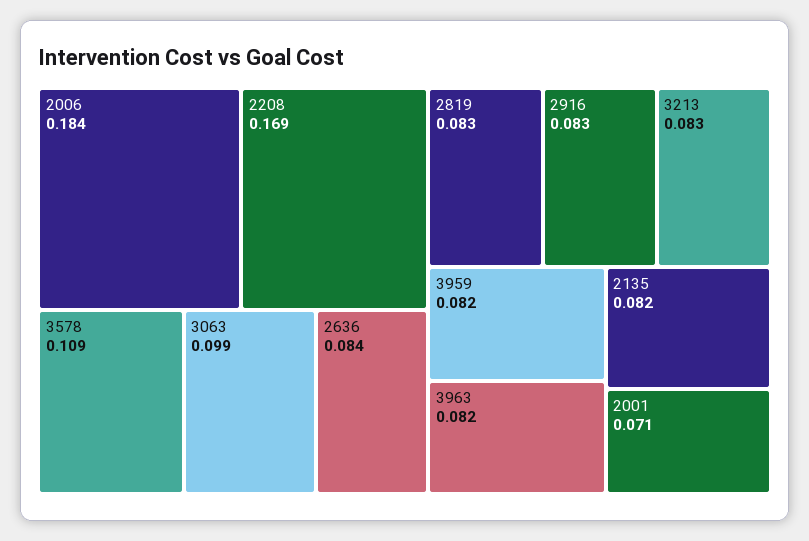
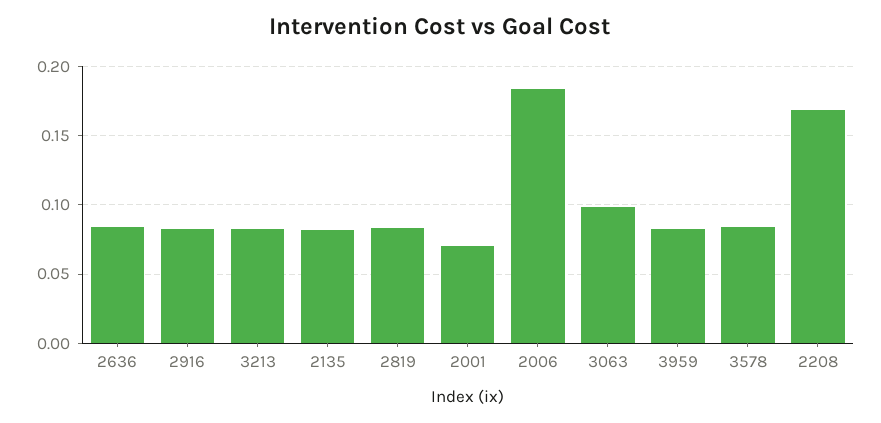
3578: 0.109 -> 0.085
3963: 0.082 -> none

